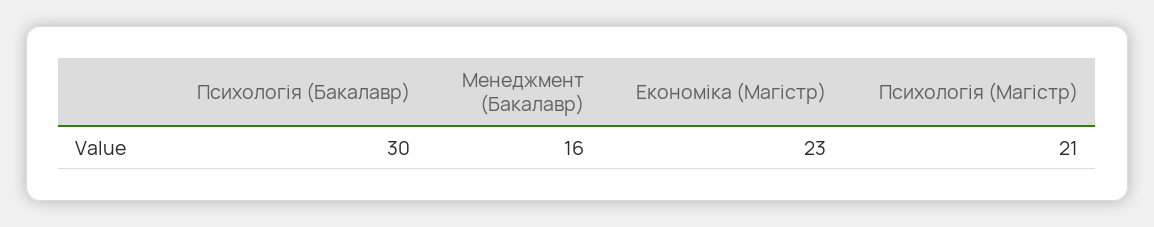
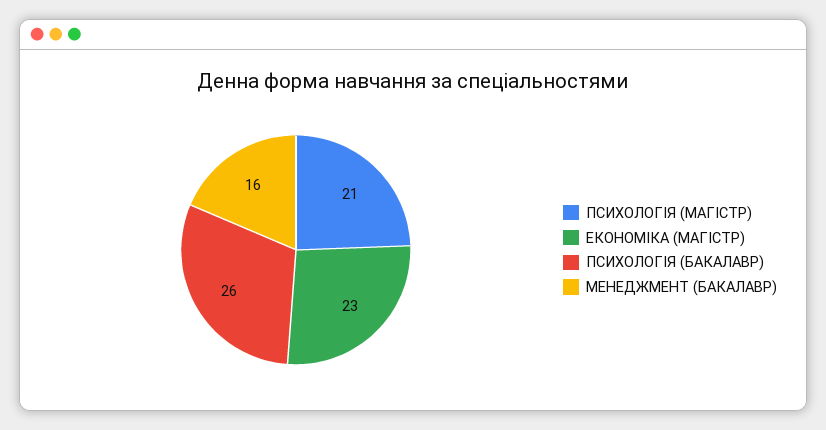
Психологія (Бакалавр): 30 -> 26

